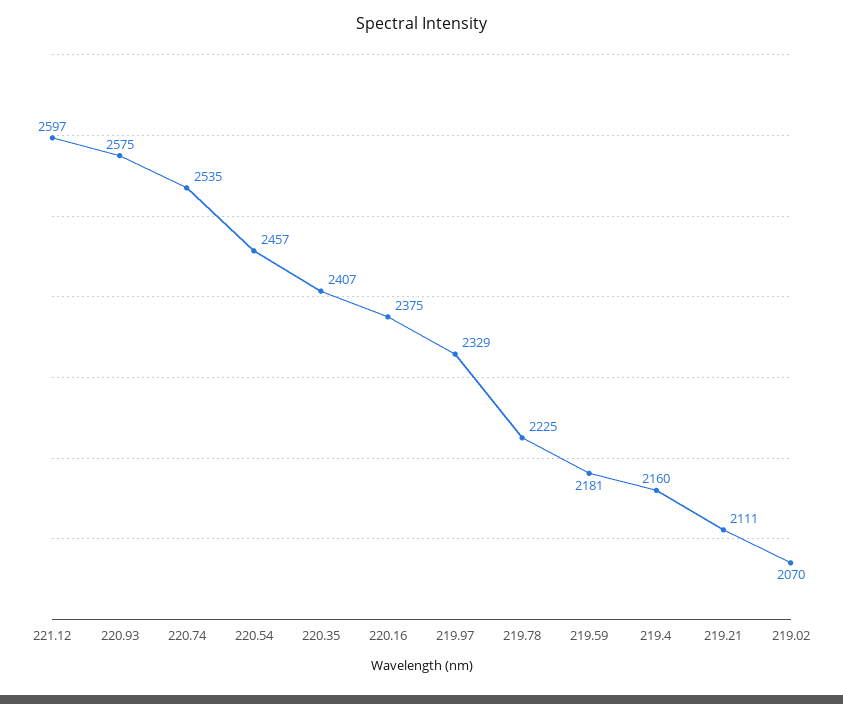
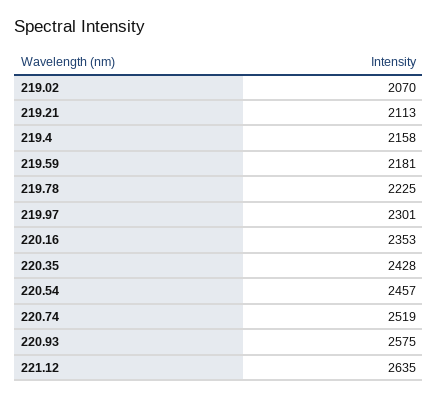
221.12: 2597 -> 2635
220.74: 2535 -> 2519
220.35: 2407 -> 2428
220.16: 2375 -> 2353
219.97: 2329 -> 2301
219.4: 2160 -> 2158
219.21: 2111 -> 2113

